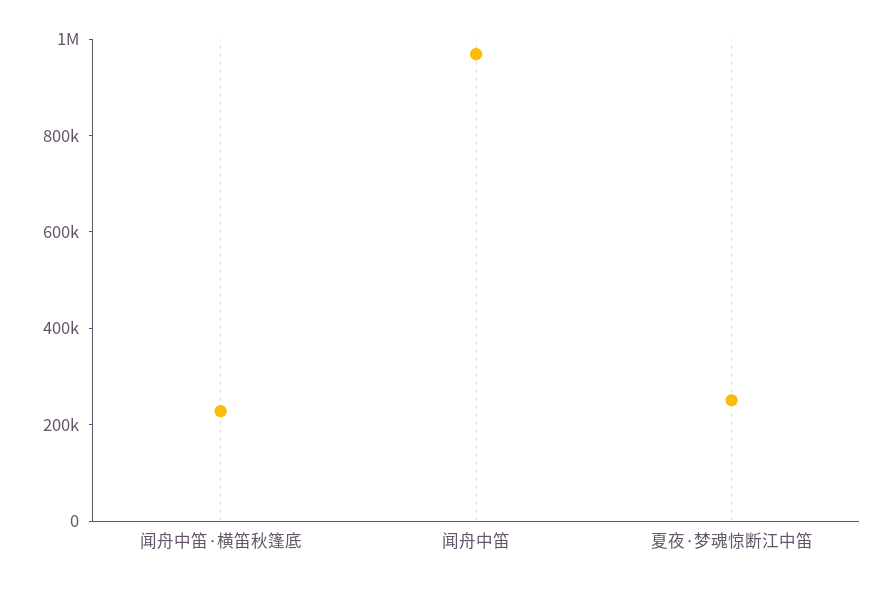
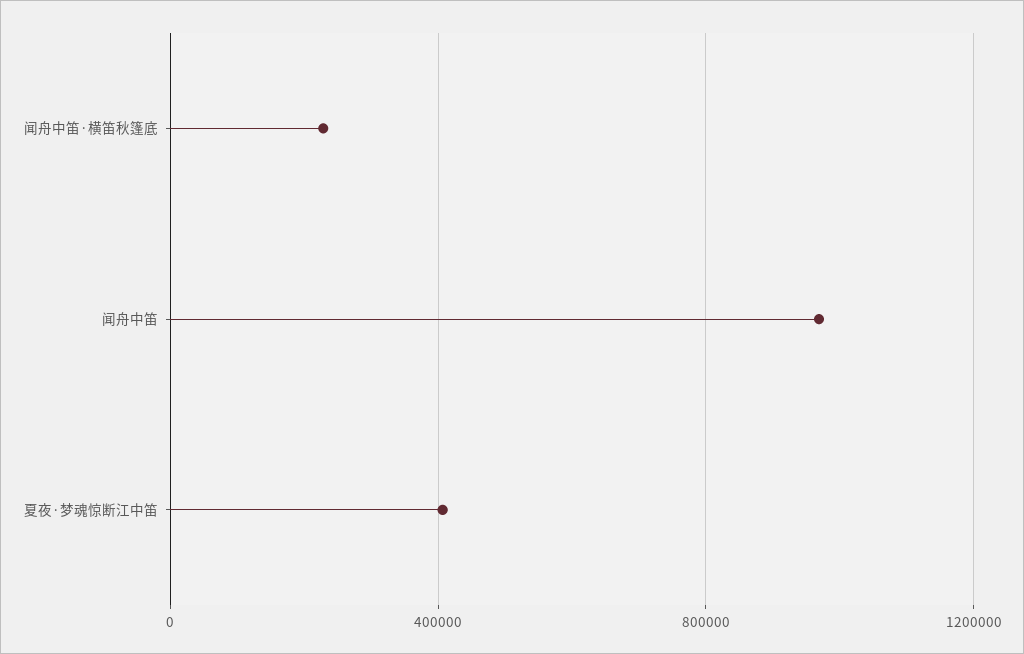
夏夜·梦魂惊断江中笛: 250000 -> 400000

